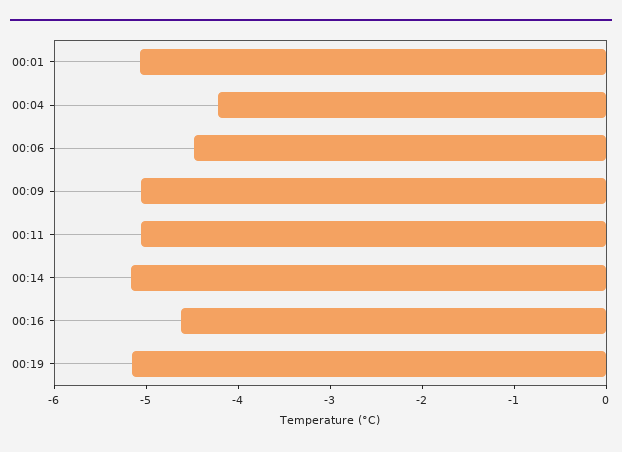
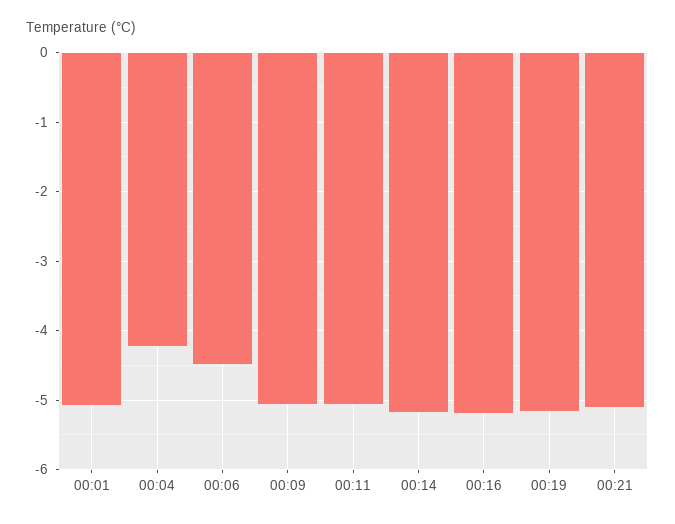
00:16: -4.6 -> -5.2
00:21: none -> -5.1

